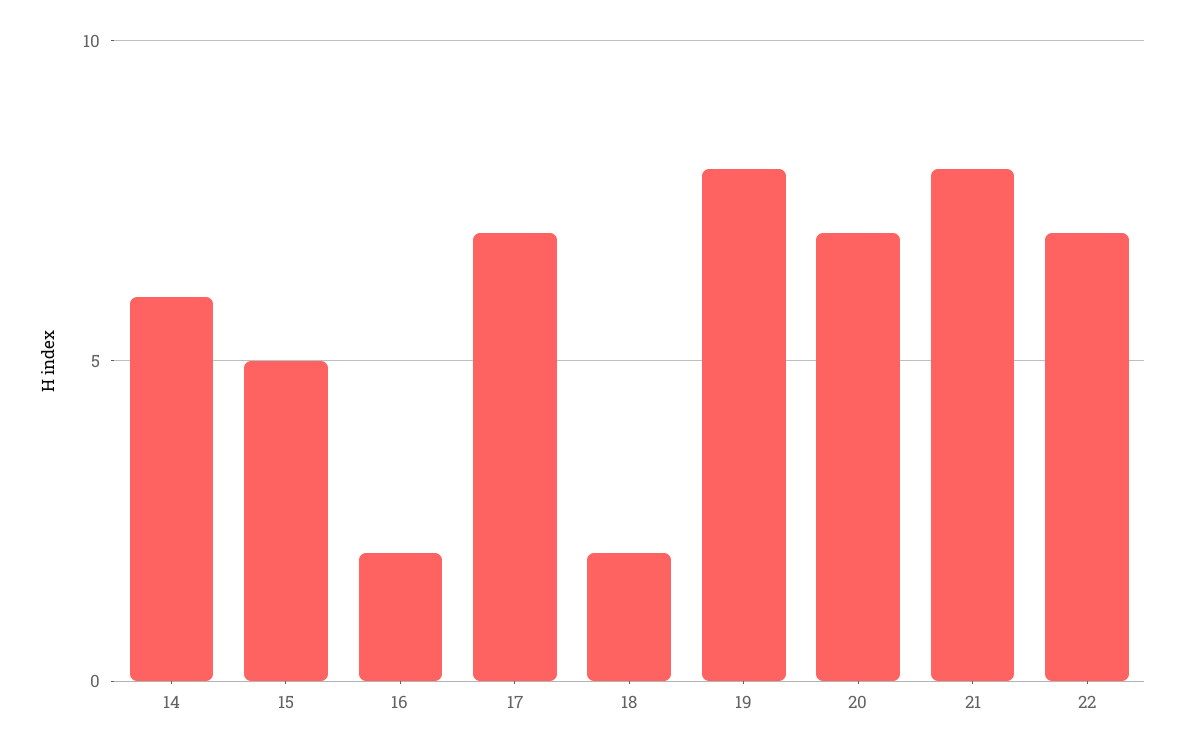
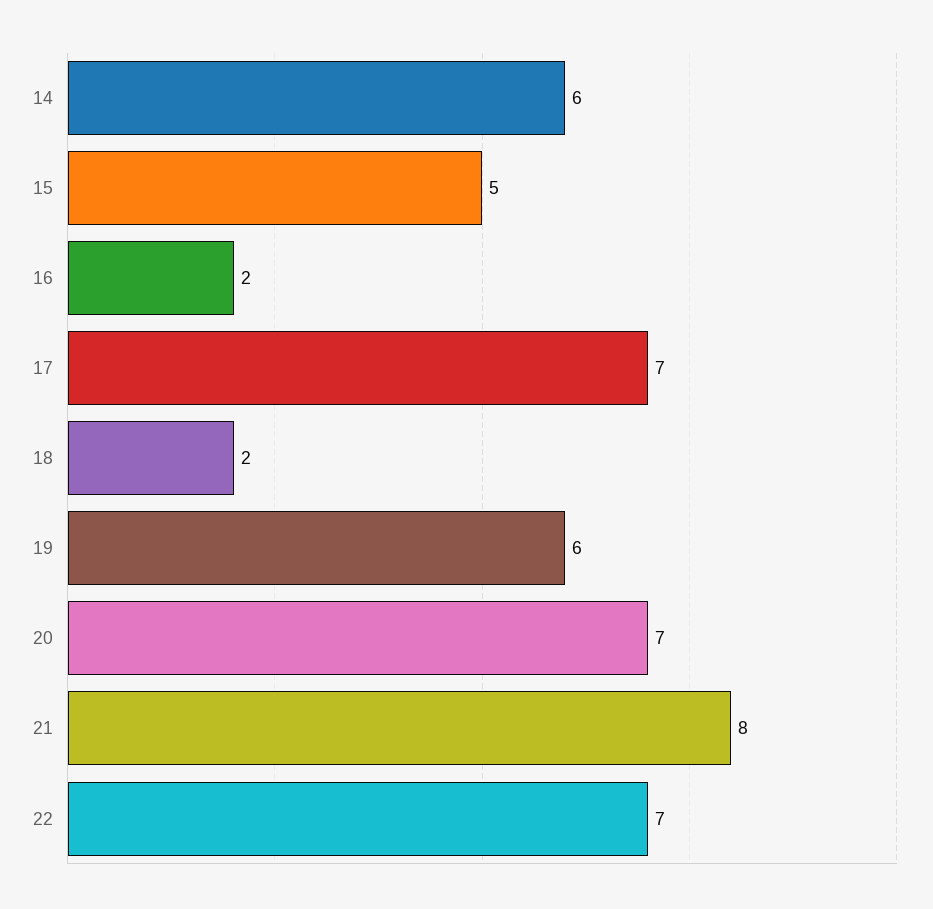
19: 8 -> 6

